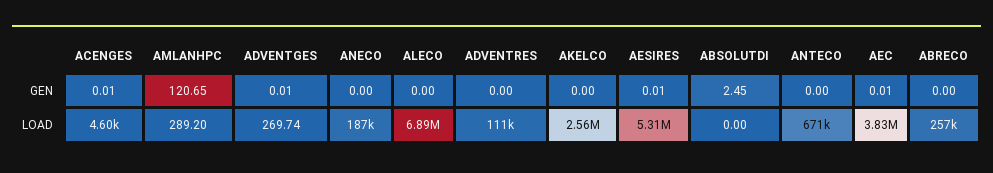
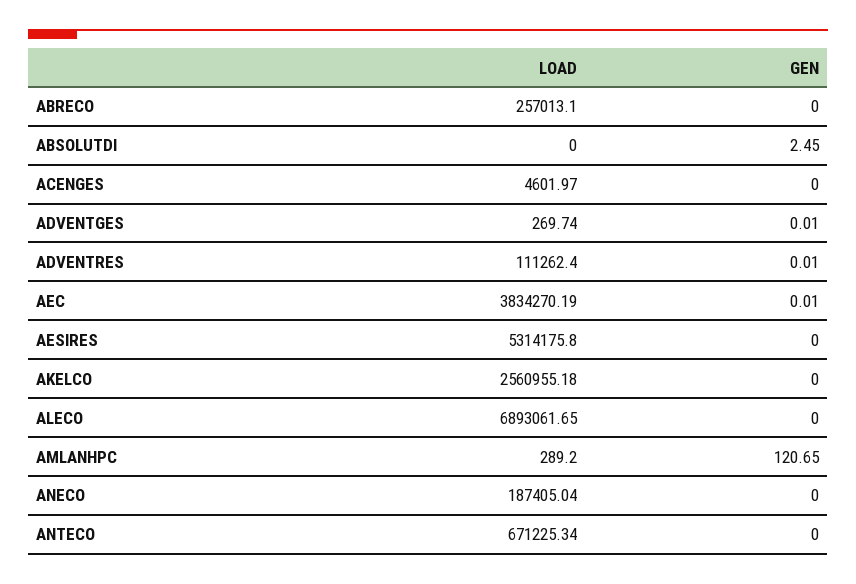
ACENGES, GEN: 0.01 -> 0
ADVENTRES, GEN: 0 -> 0.01
AESIRES, GEN: 0.01 -> 0

